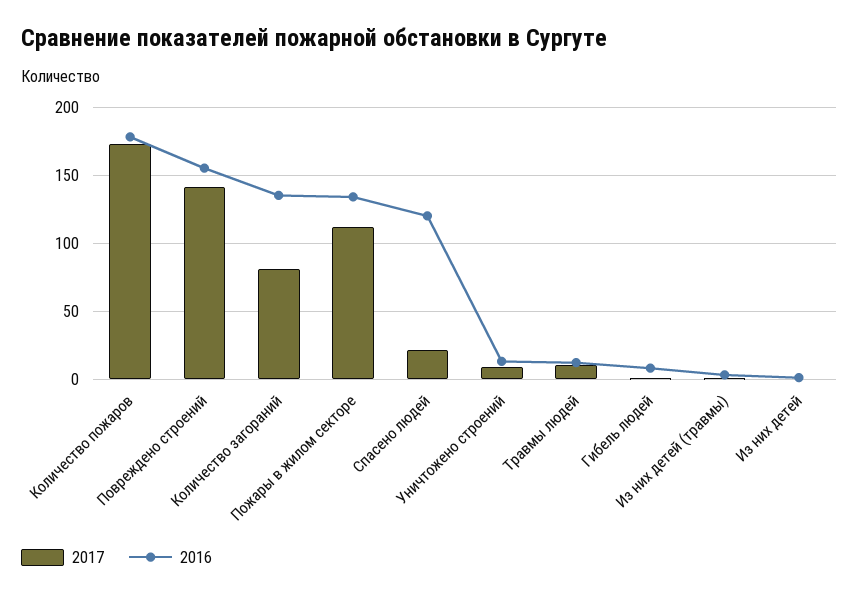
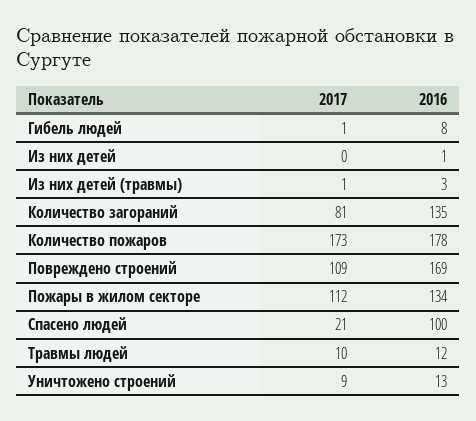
2017, Повреждено строений: 140 -> 109
2016, Повреждено строений: 155 -> 169
2016, Спасено людей: 120 -> 100

